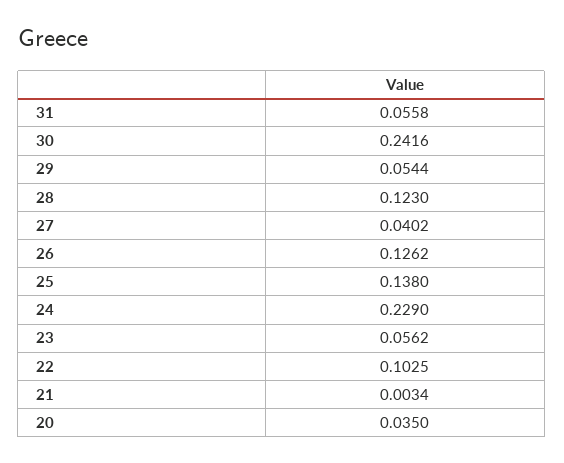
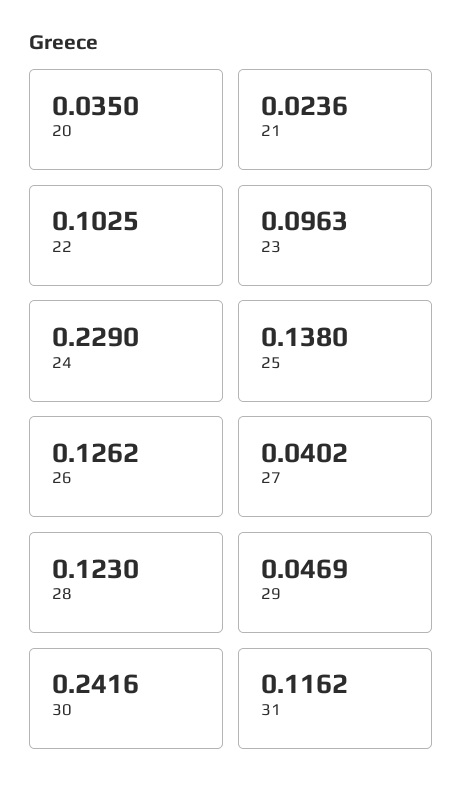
31: 0.0558 -> 0.1162
29: 0.0544 -> 0.0469
23: 0.0562 -> 0.0963
21: 0.0034 -> 0.0236

